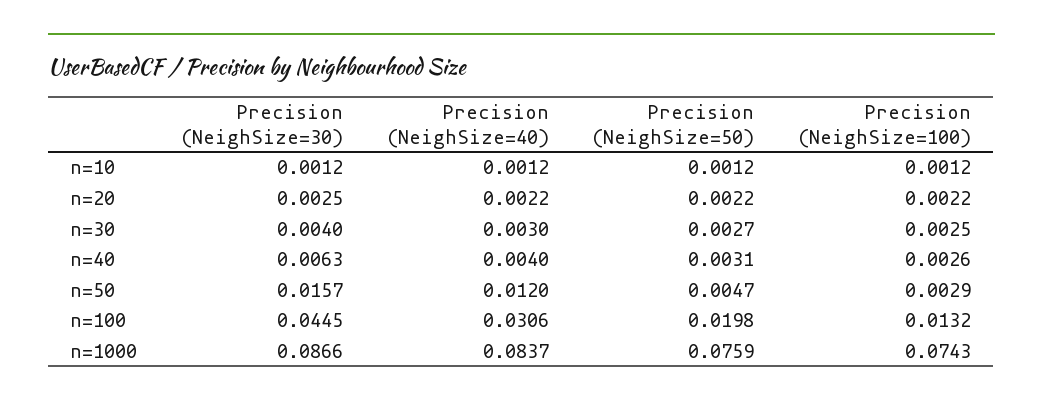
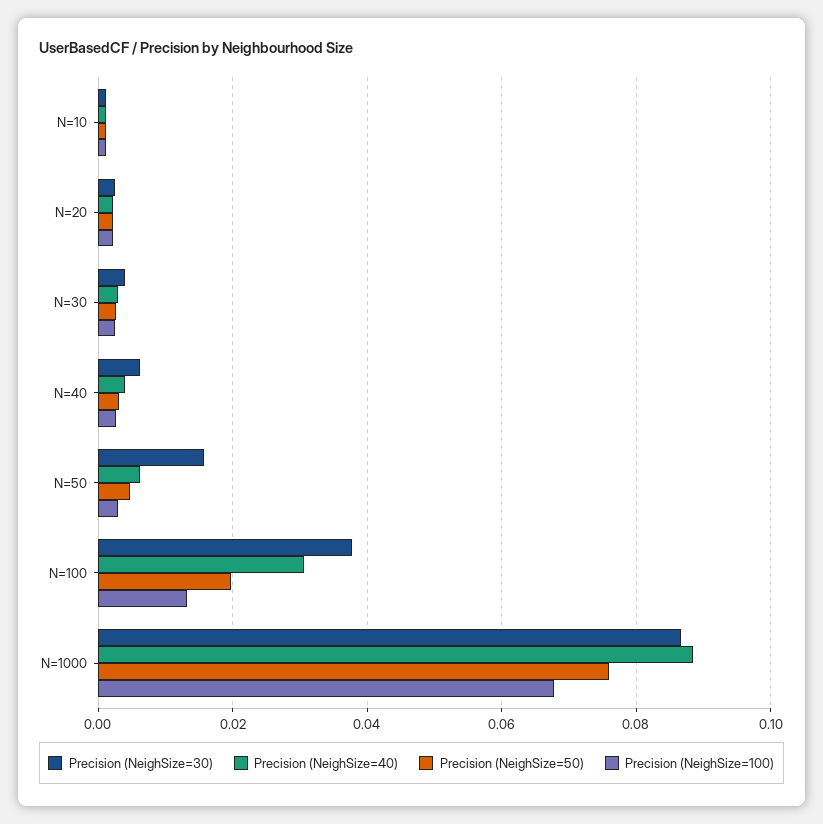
Precision (NeighSize=40), n=50: 0.012 -> 0.006
Precision (NeighSize=30), n=100: 0.0445 -> 0.038
Precision (NeighSize=40), n=1000: 0.0837 -> 0.088
Precision (NeighSize=100), n=1000: 0.0743 -> 0.068

